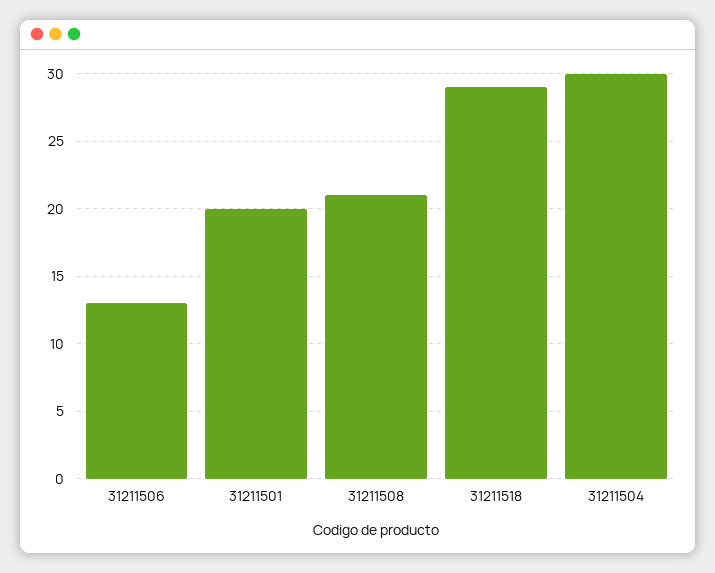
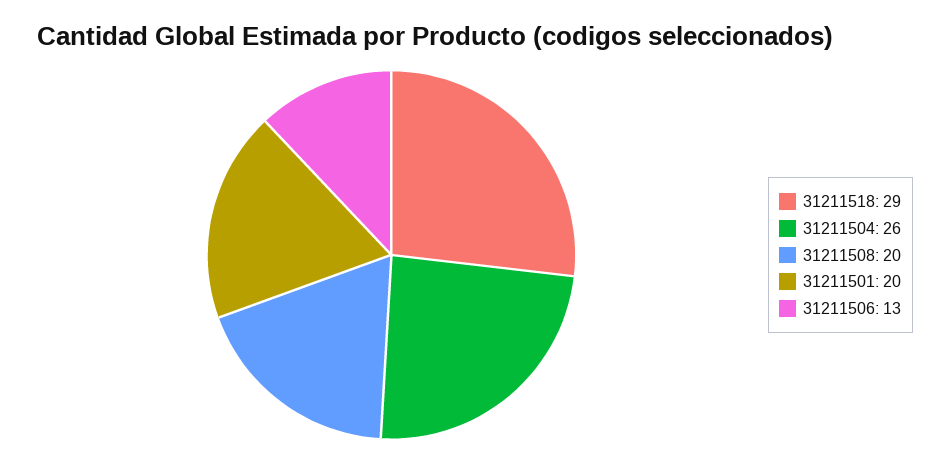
31211508: 21 -> 20
31211504: 30 -> 26

